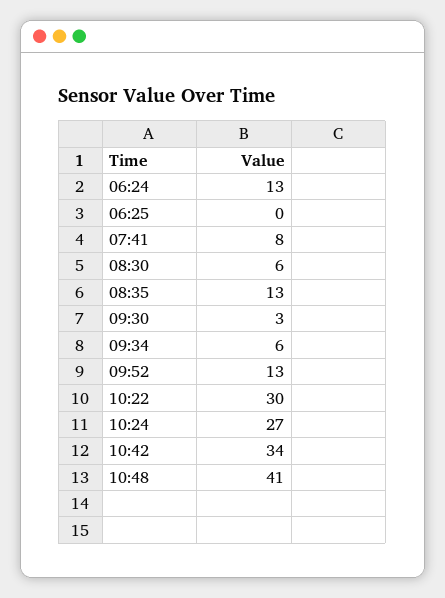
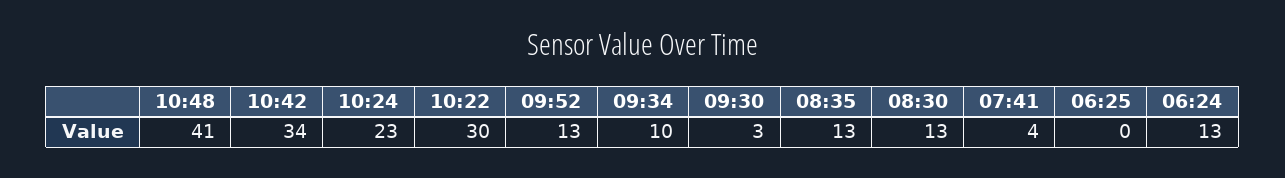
07:41: 8 -> 4
08:30: 6 -> 13
09:34: 6 -> 10
10:24: 27 -> 23

